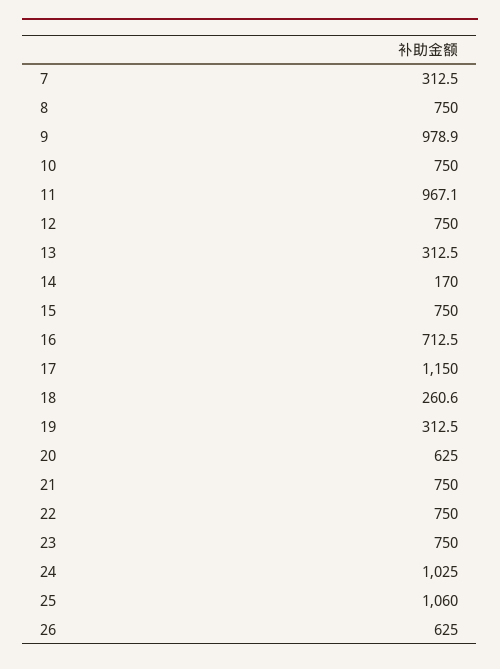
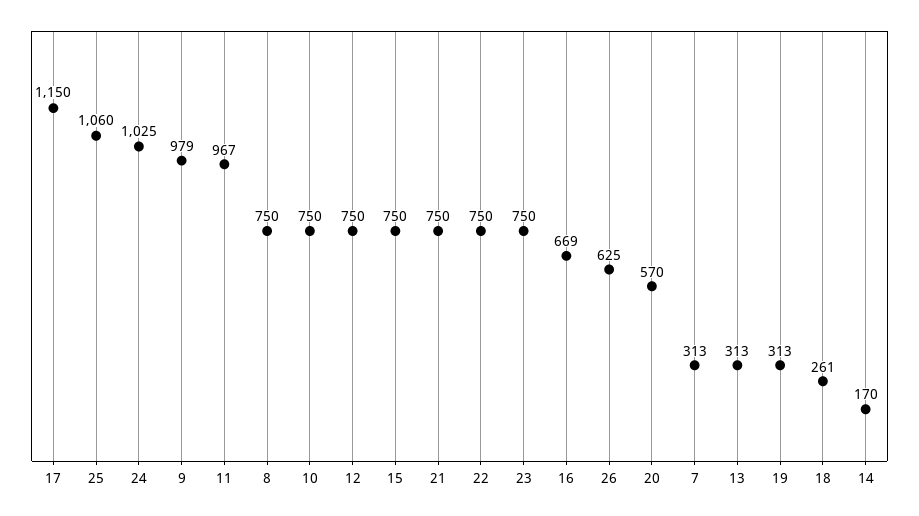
16: 712.5 -> 669
20: 625 -> 570

